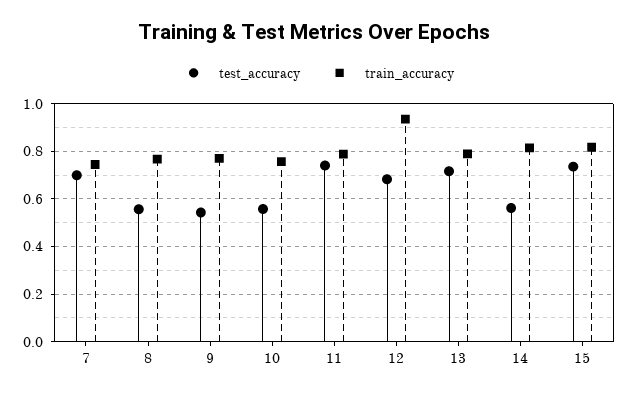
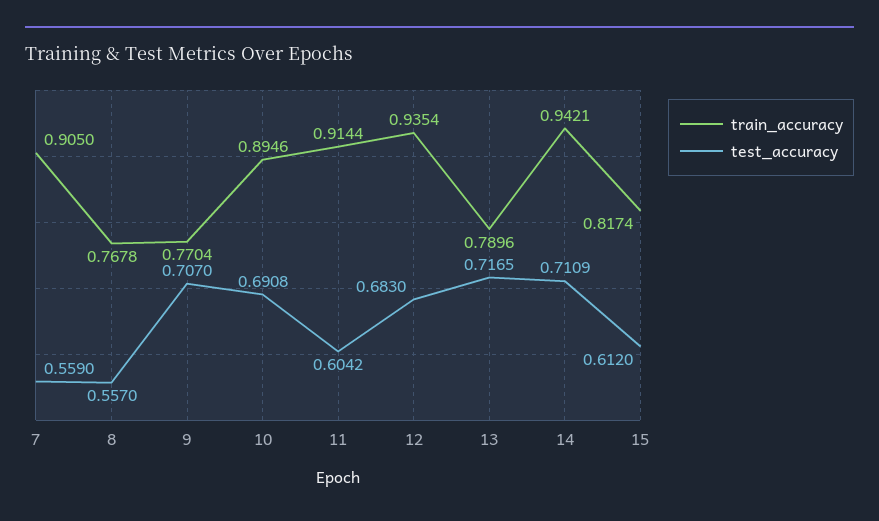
test_accuracy, 7: 0.7 -> 0.559
train_accuracy, 7: 0.75 -> 0.905
test_accuracy, 9: 0.55 -> 0.707
test_accuracy, 10: 0.55 -> 0.6908
train_accuracy, 10: 0.75 -> 0.8946
test_accuracy, 11: 0.75 -> 0.6042
train_accuracy, 11: 0.8 -> 0.9144
test_accuracy, 14: 0.55 -> 0.7109
train_accuracy, 14: 0.8 -> 0.9421
test_accuracy, 15: 0.75 -> 0.612

